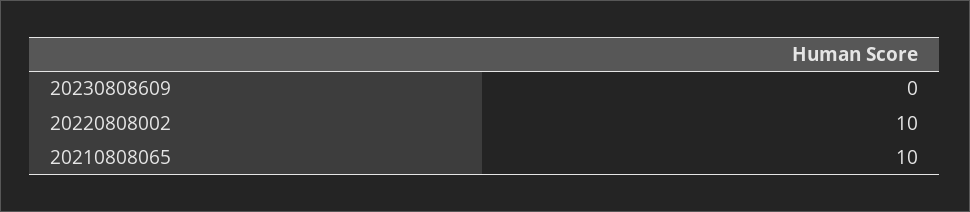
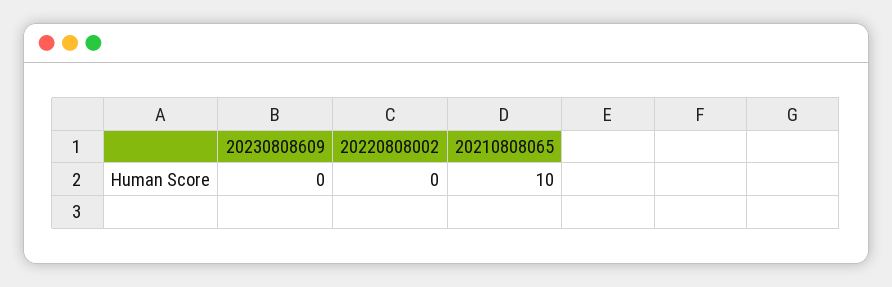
20220808002: 10 -> 0

